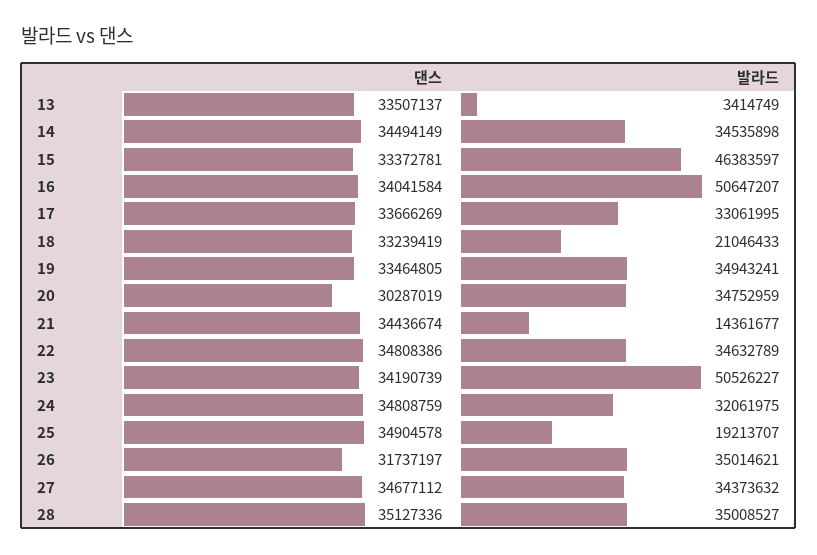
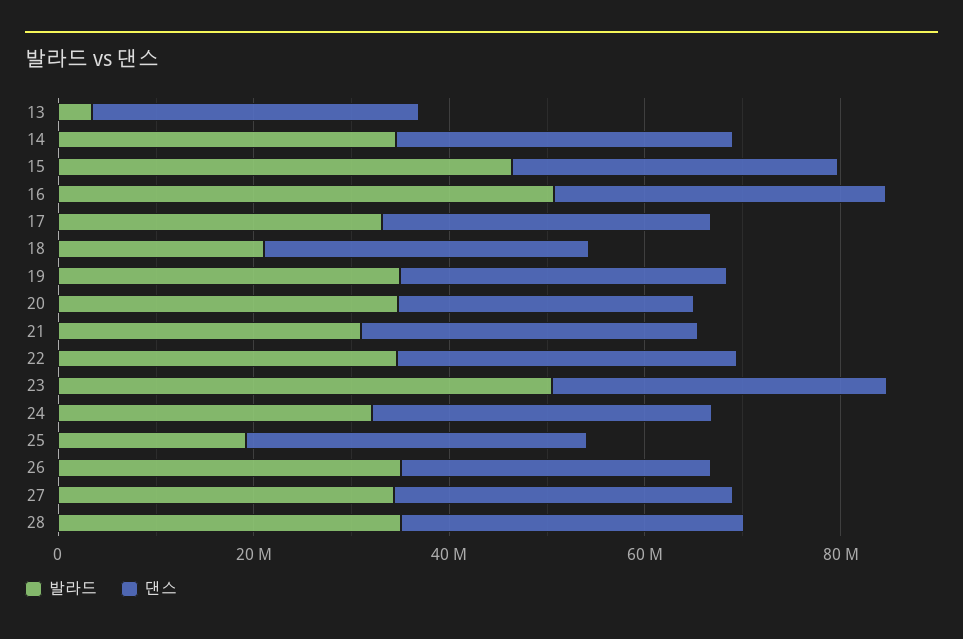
발라드, 21: 14361677 -> 30000000

